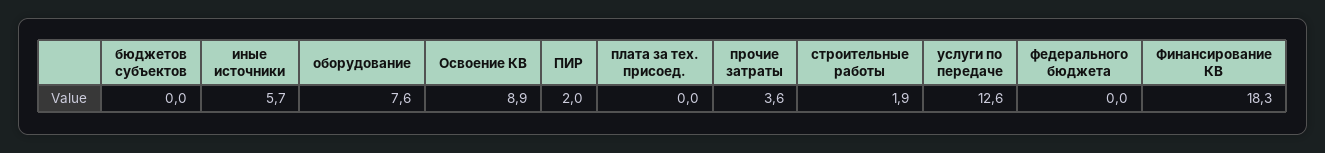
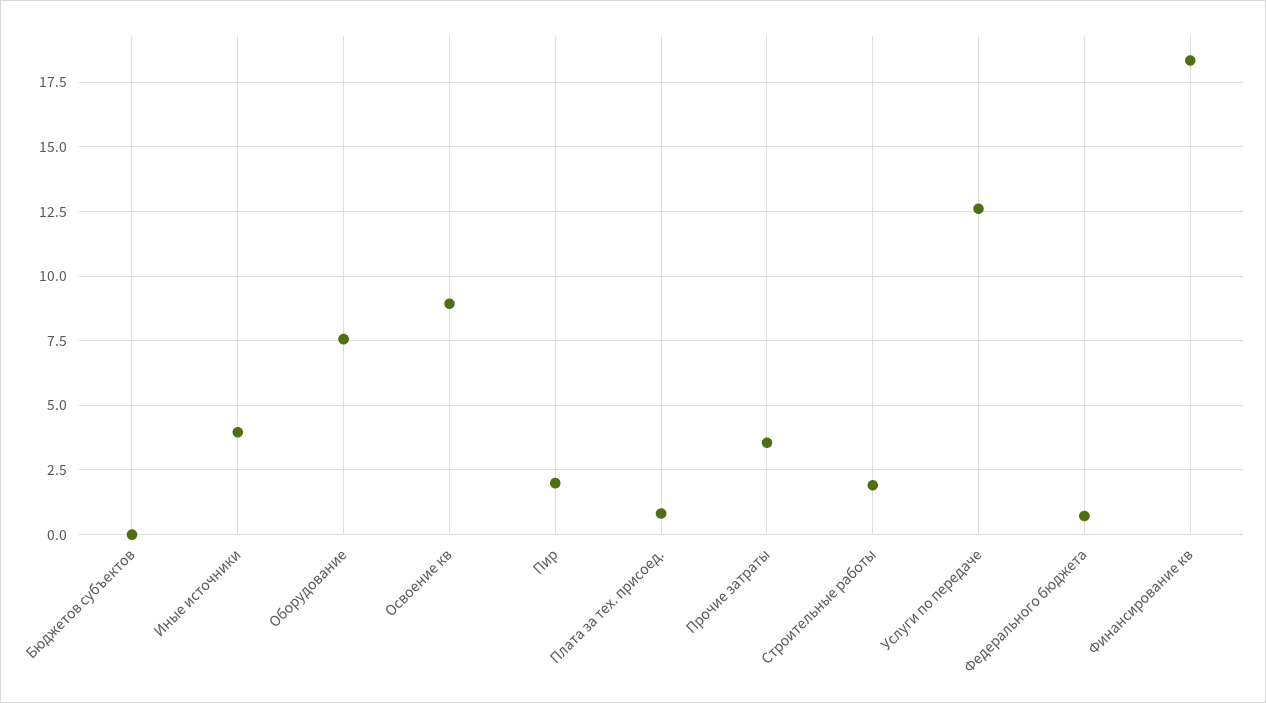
иные источники: 5.7 -> 4
плата за тех. присоед.: 0 -> 0.75
федерального бюджета: 0 -> 0.75

